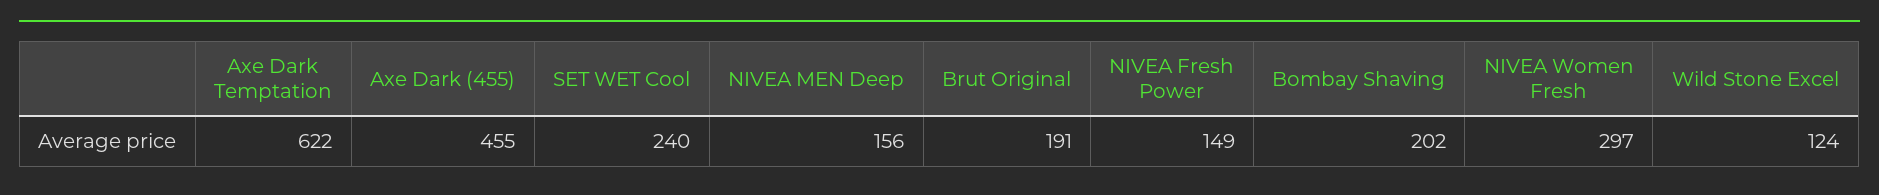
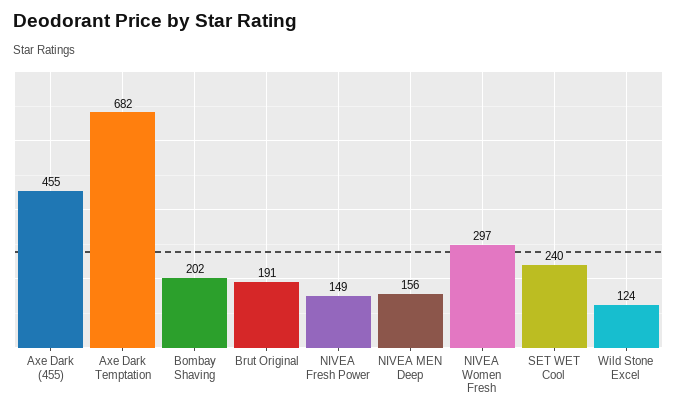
Axe Dark Temptation: 622 -> 682

